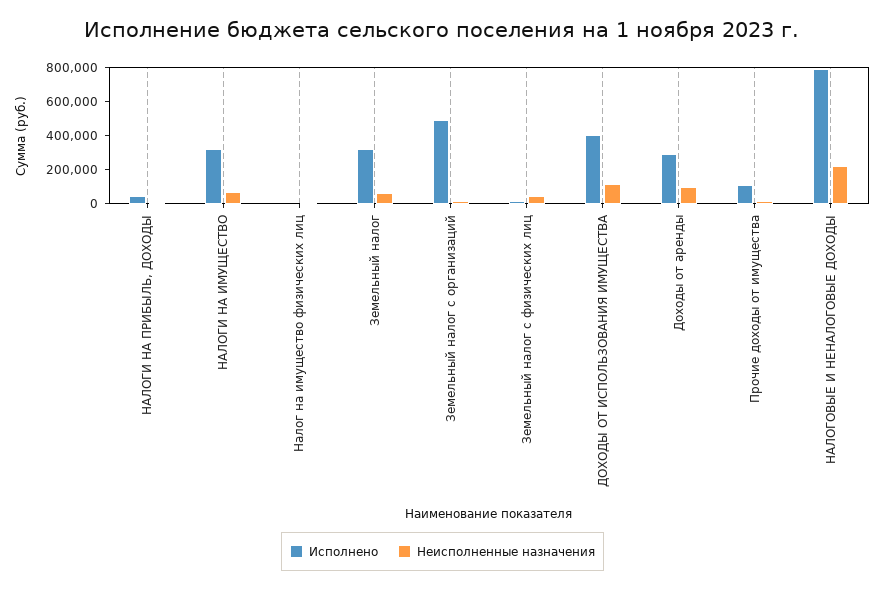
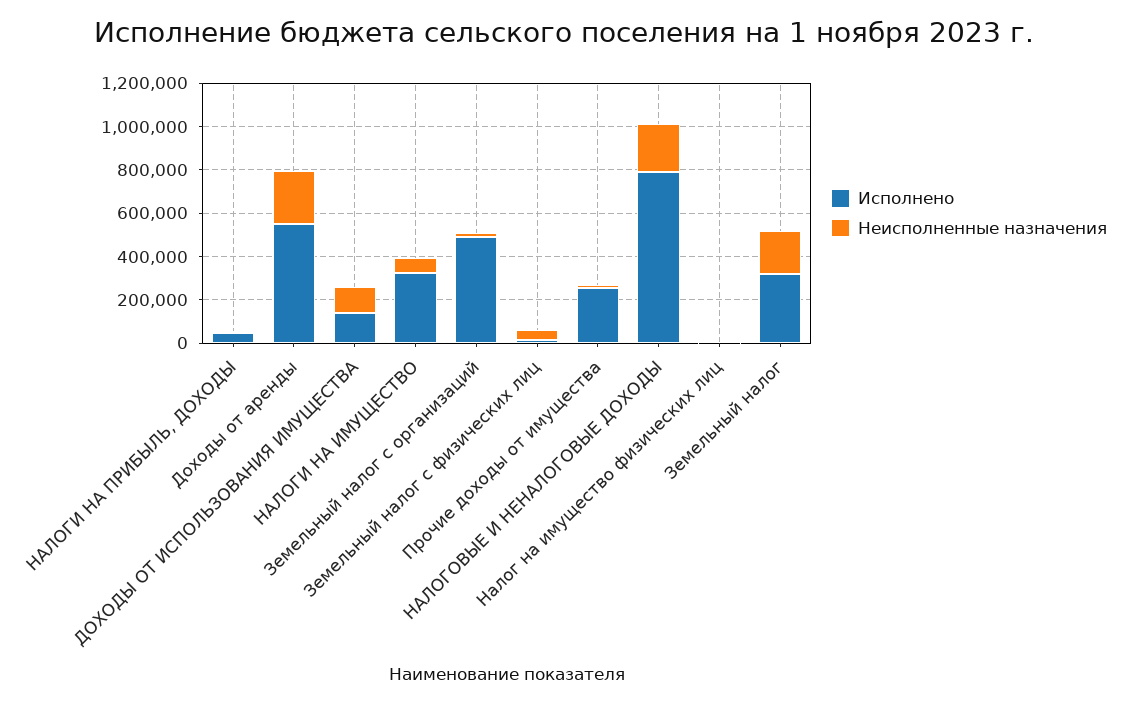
Неисполненные назначения, Земельный налог: 50000 -> 200000
Исполнено, ДОХОДЫ ОТ ИСПОЛЬЗОВАНИЯ ИМУЩЕСТВА: 400000 -> 150000
Исполнено, Доходы от аренды: 300000 -> 550000
Неисполненные назначения, Доходы от аренды: 100000 -> 250000
Исполнено, Прочие доходы от имущества: 100000 -> 250000

